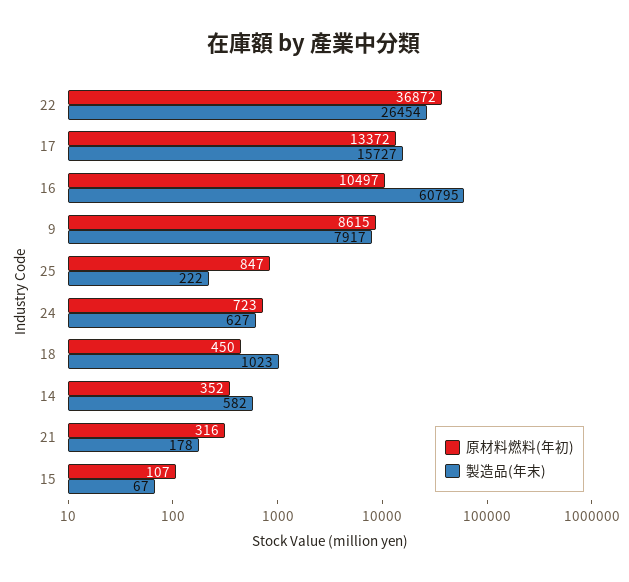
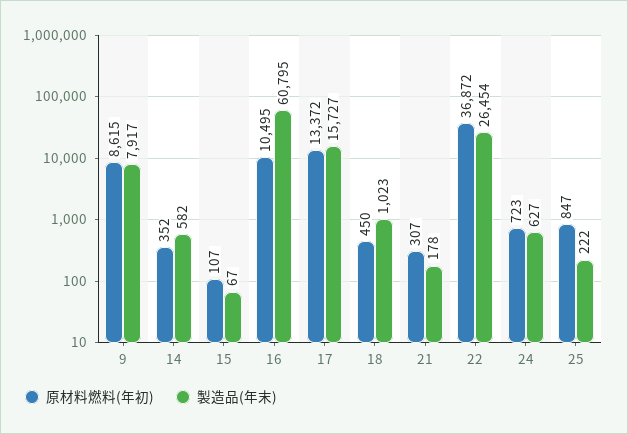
原材料燃料(年初), 16: 10497 -> 10495
原材料燃料(年初), 21: 316 -> 307

